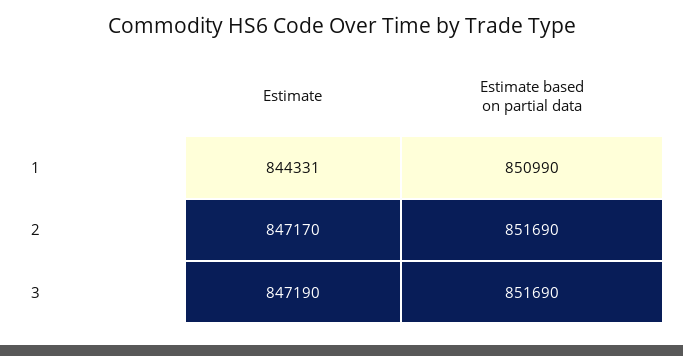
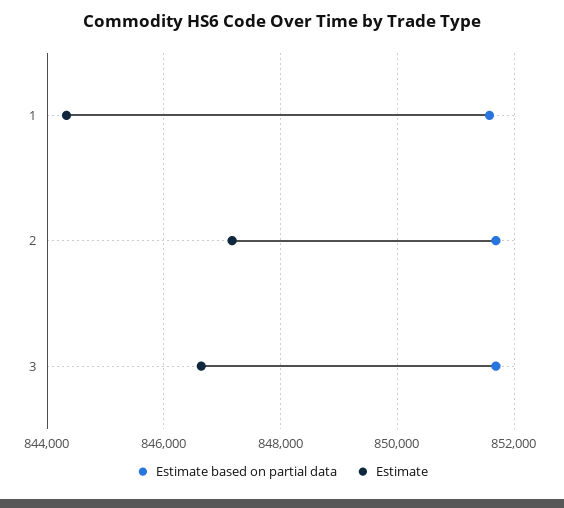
Estimate based on partial data, 1: 850990 -> 851600
Estimate, 3: 847190 -> 846600

